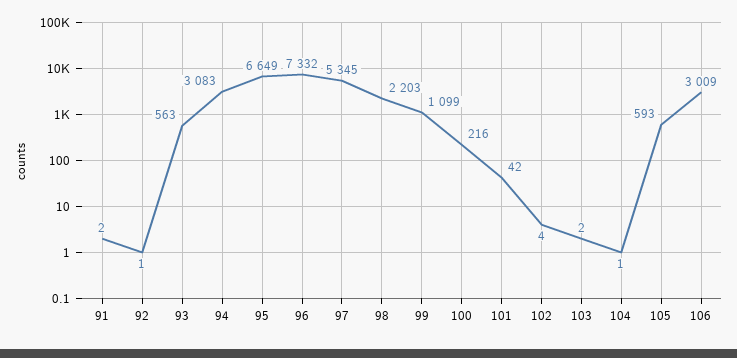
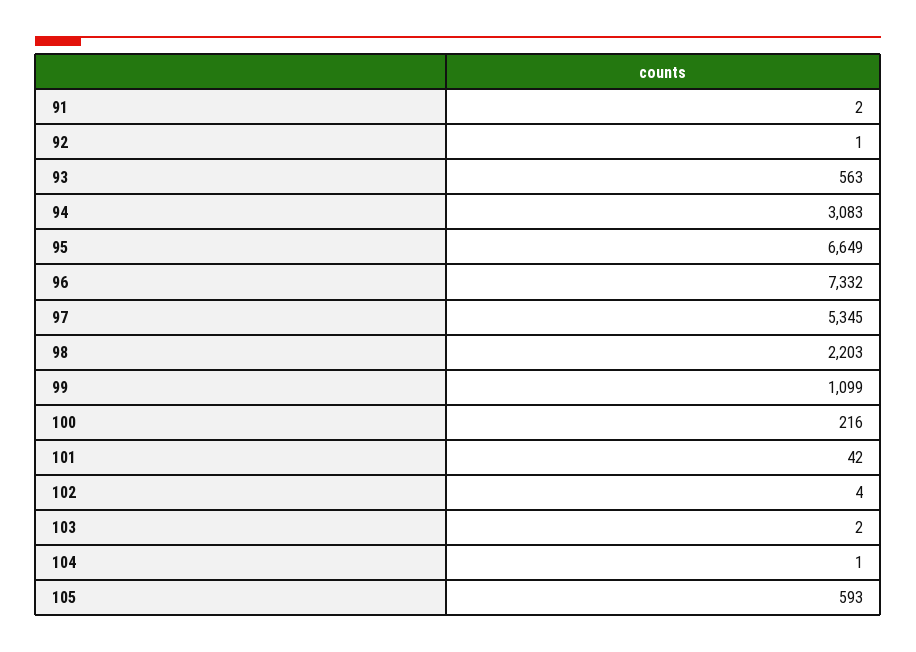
106: 3009 -> none

